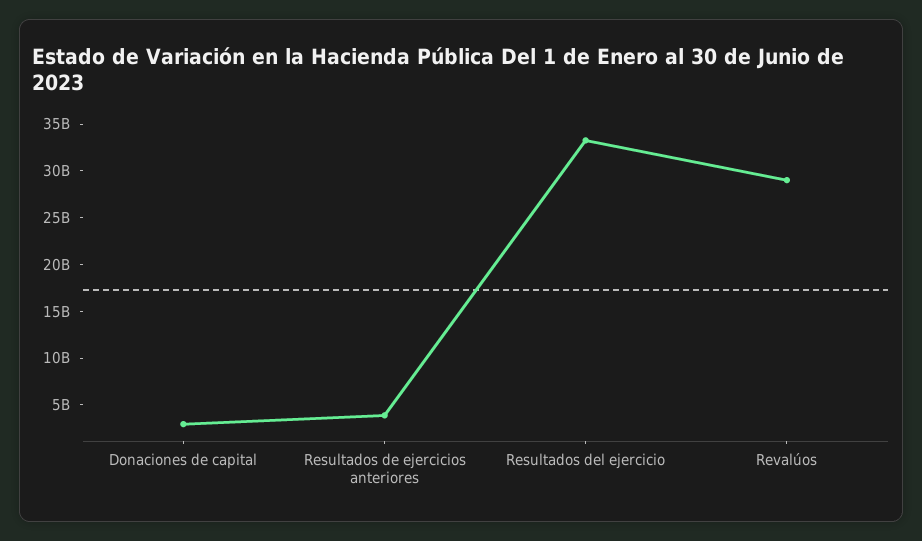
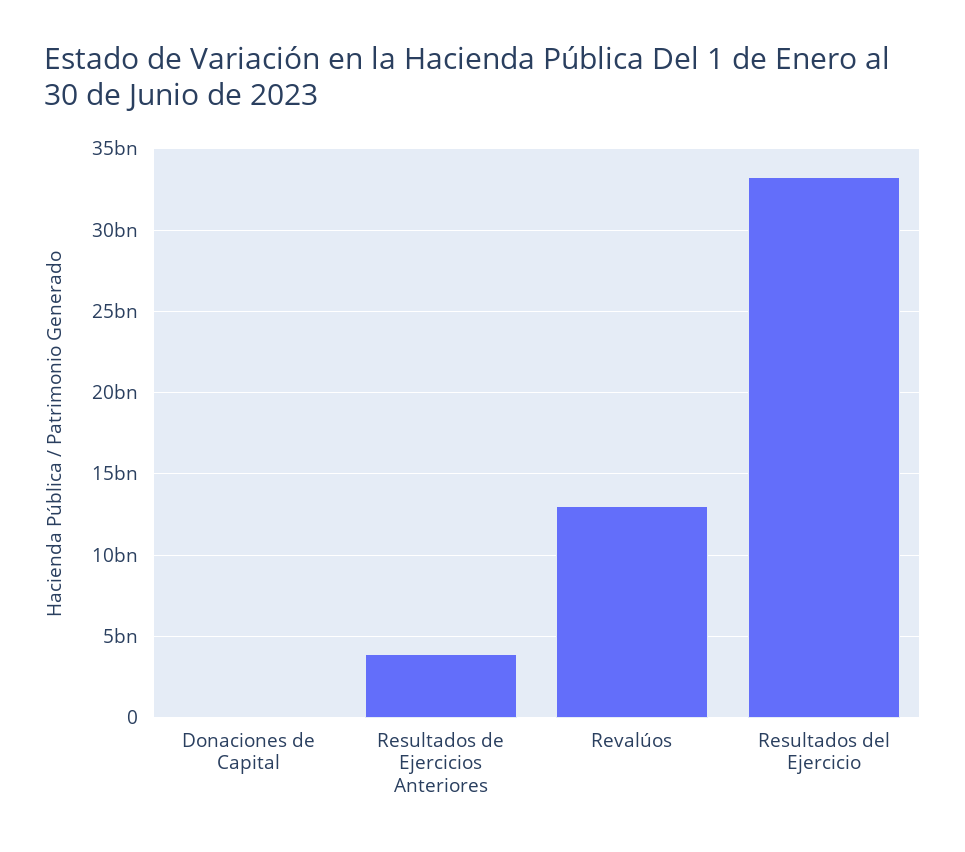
Donaciones de capital: 3000000000 -> 0
Revalúos: 29000000000 -> 13000000000

